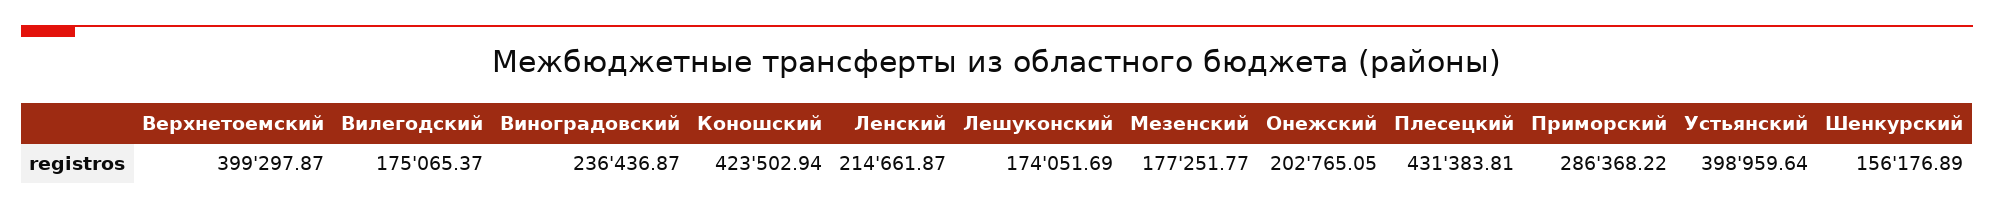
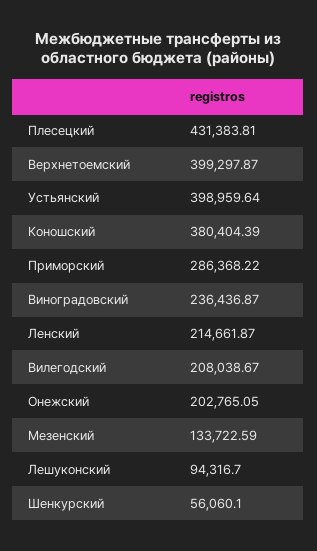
Вилегодский: 175065.37 -> 208038.67
Коношский: 423502.94 -> 380404.39
Лешуконский: 174051.69 -> 94316.7
Мезенский: 177251.77 -> 133722.59
Шенкурский: 156176.89 -> 56060.1

